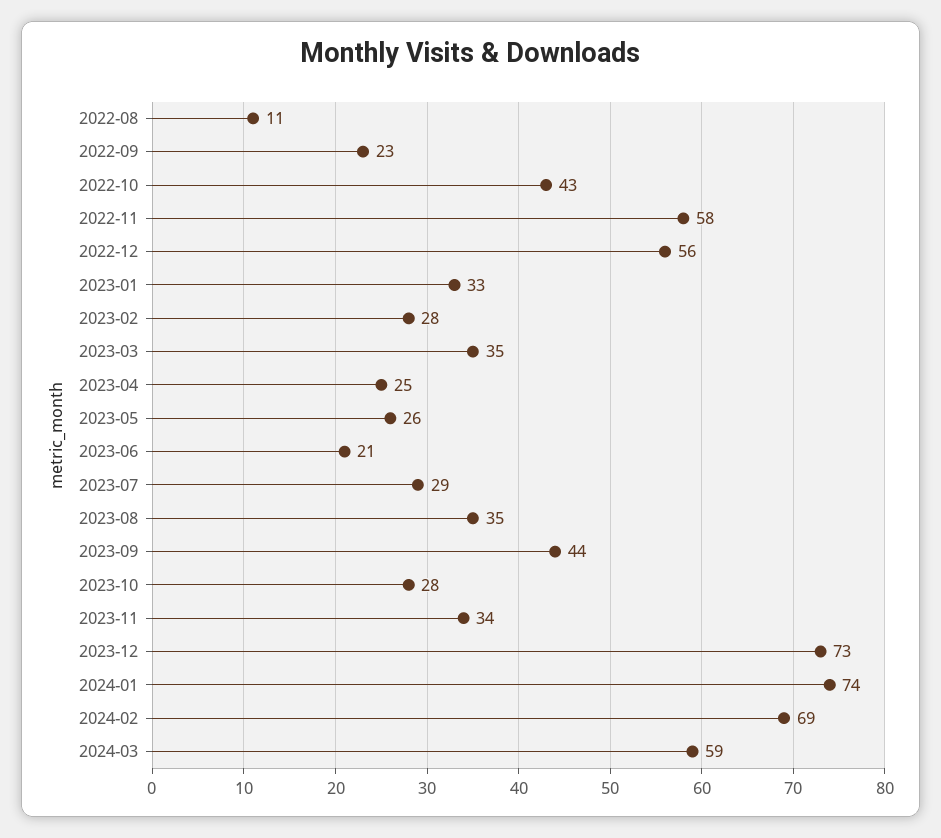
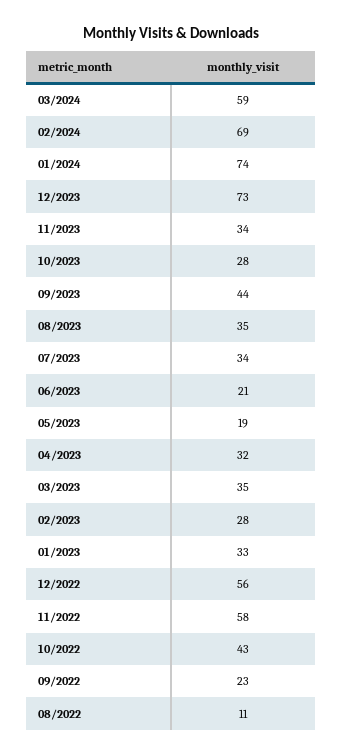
2023-04: 25 -> 32
2023-05: 26 -> 19
2023-07: 29 -> 34

